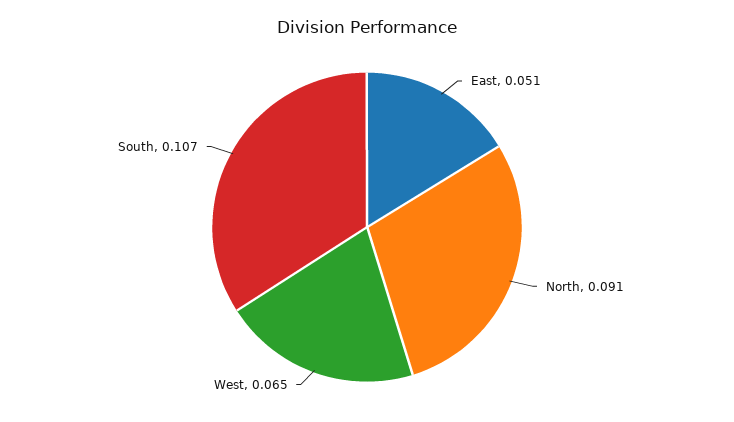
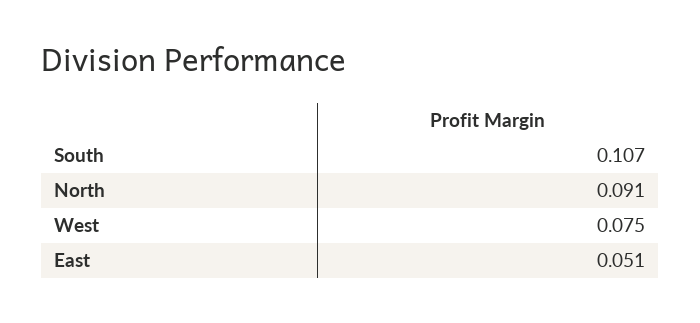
West: 0.065 -> 0.075

